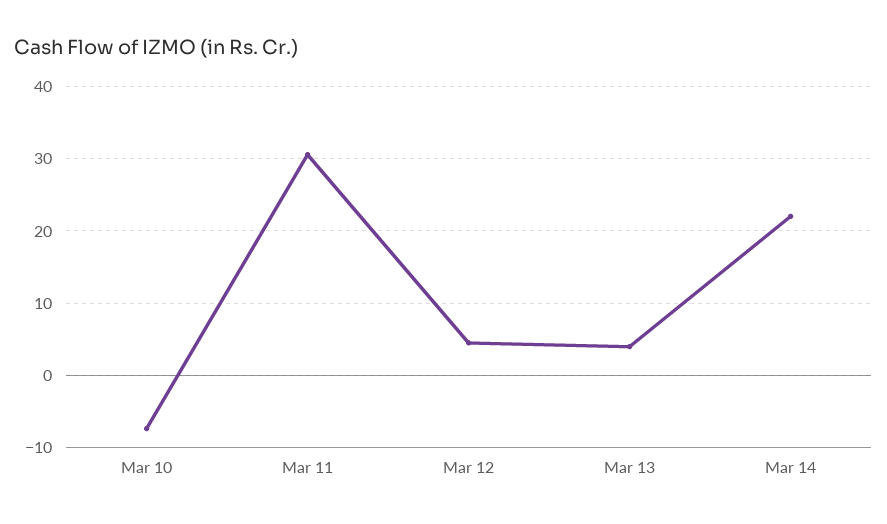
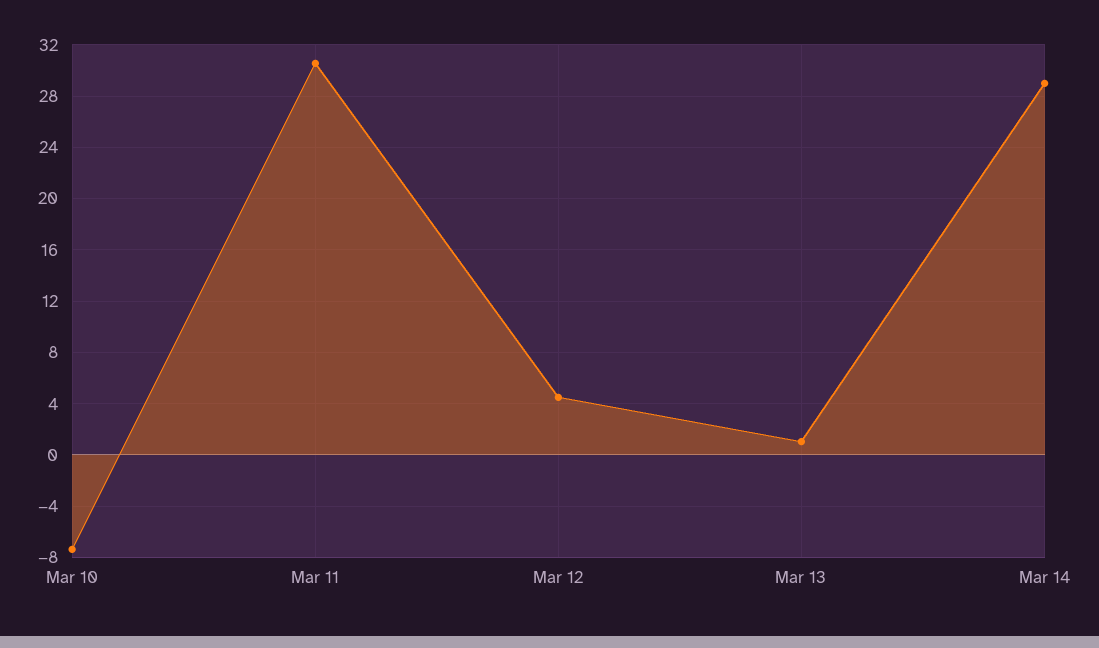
Mar 13: 4 -> 1
Mar 14: 22 -> 29

